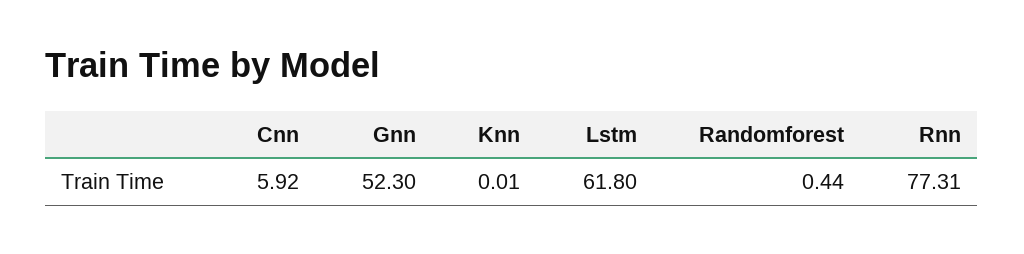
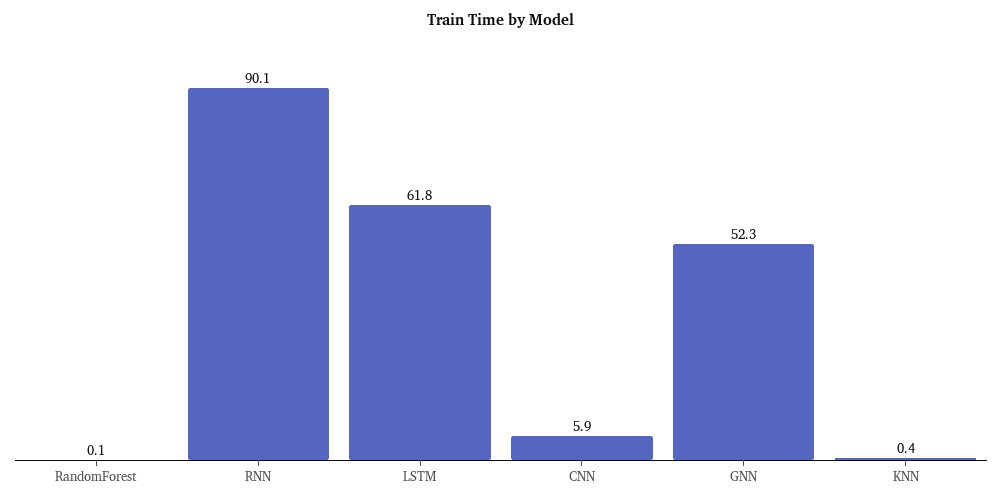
Knn: 0.01 -> 0.4
Randomforest: 0.44 -> 0.1
Rnn: 77.31 -> 90.1

